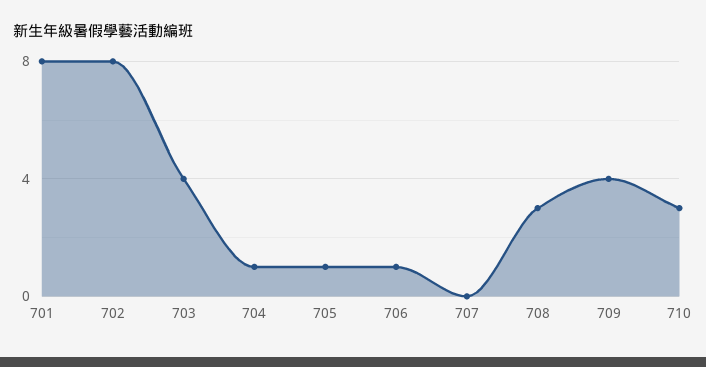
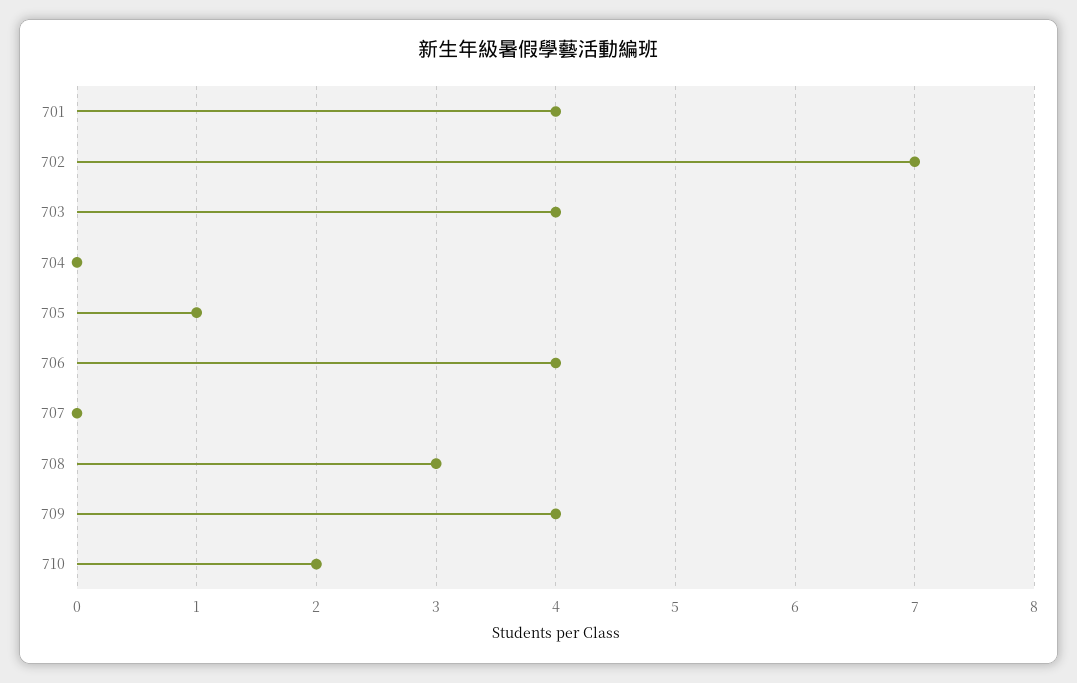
701: 8 -> 4
702: 8 -> 7
704: 1 -> 0
706: 1 -> 4
710: 3 -> 2

